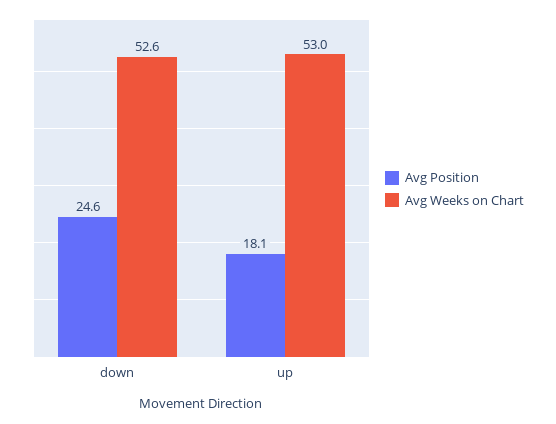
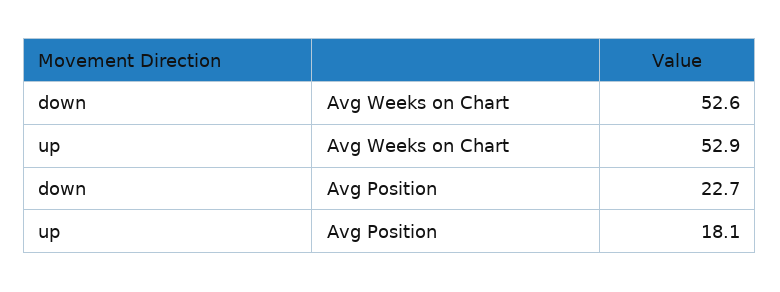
Avg Position, down: 24.6 -> 22.7
Avg Weeks on Chart, up: 53 -> 52.9

